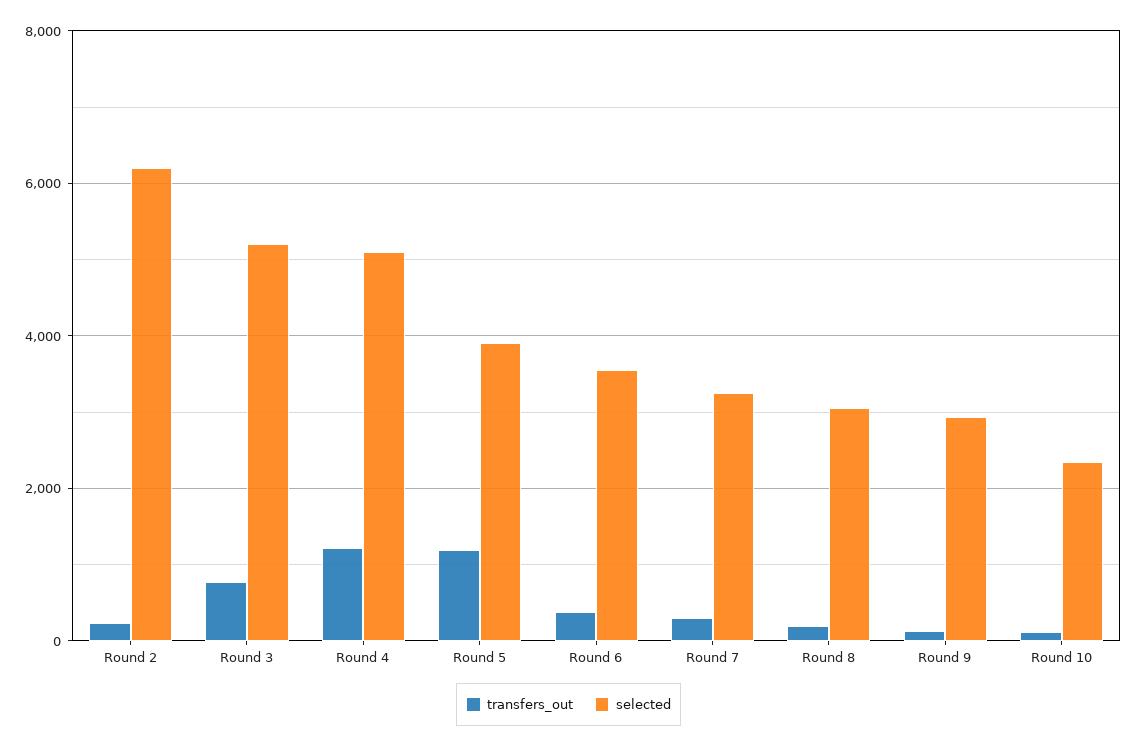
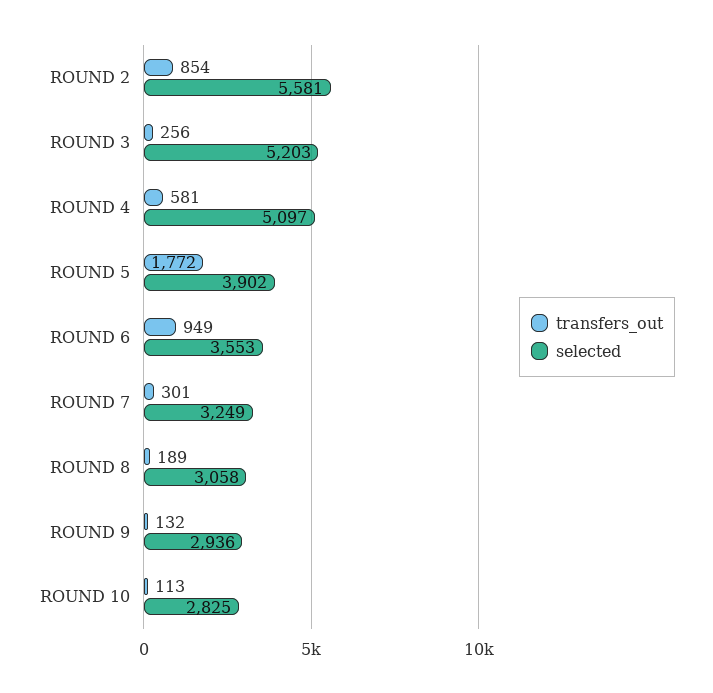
transfers_out, Round 2: 200 -> 854
selected, Round 2: 6200 -> 5581
transfers_out, Round 3: 800 -> 256
transfers_out, Round 4: 1200 -> 581
transfers_out, Round 5: 1200 -> 1772
transfers_out, Round 6: 400 -> 949
selected, Round 10: 2400 -> 2825

